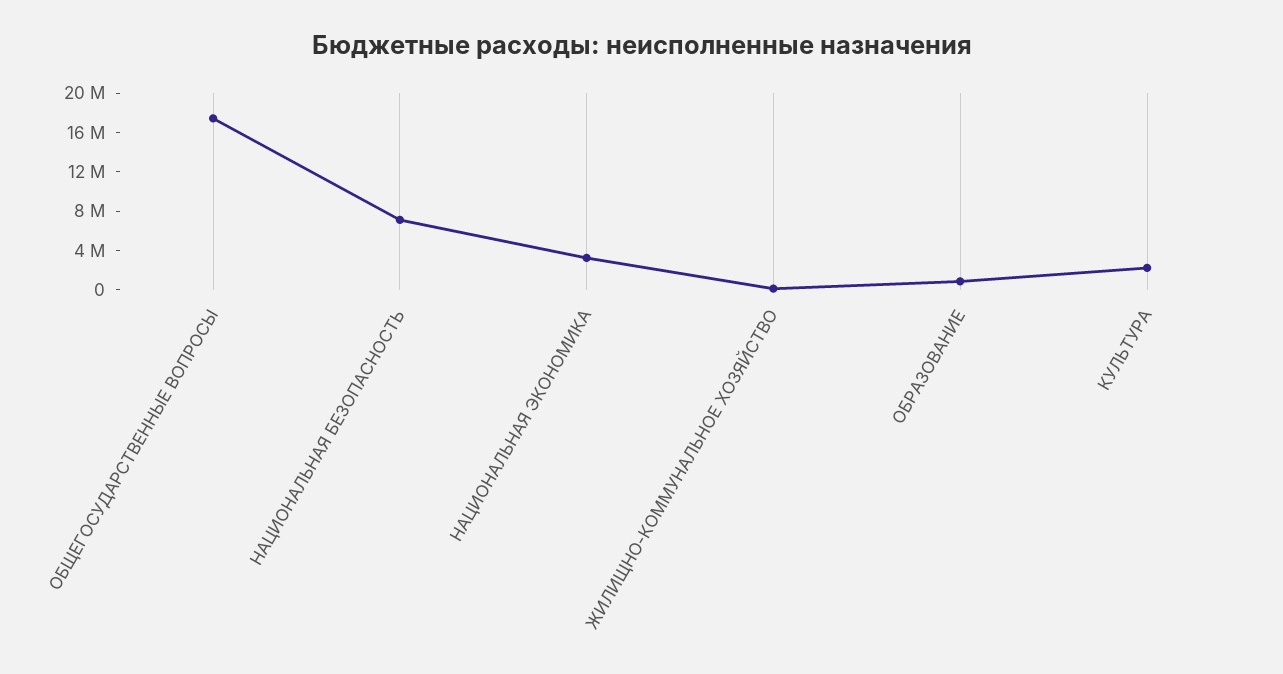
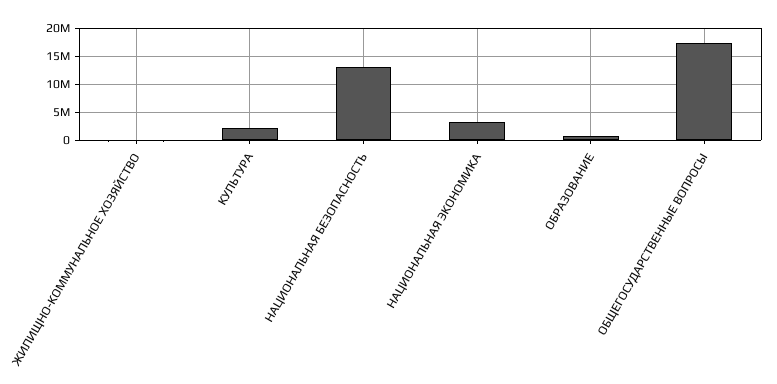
НАЦИОНАЛЬНАЯ БЕЗОПАСНОСТЬ: 7000000 -> 12500000

